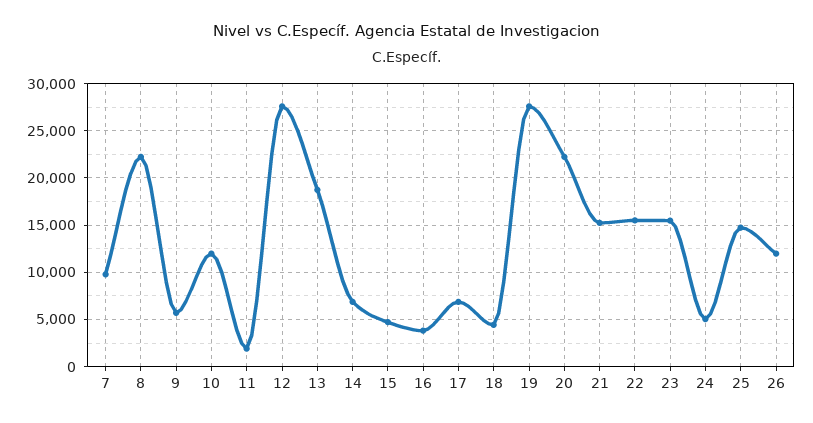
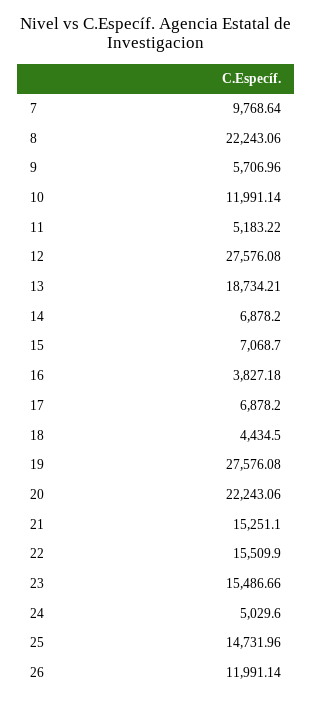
11: 2000 -> 5183.22
15: 5000 -> 7068.7

